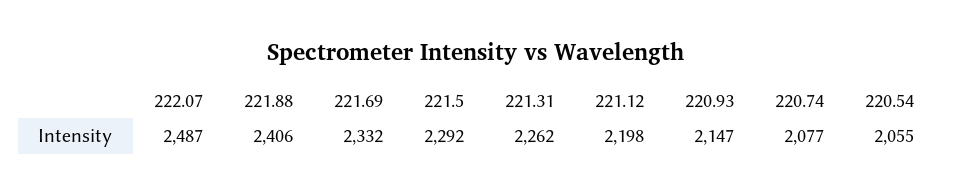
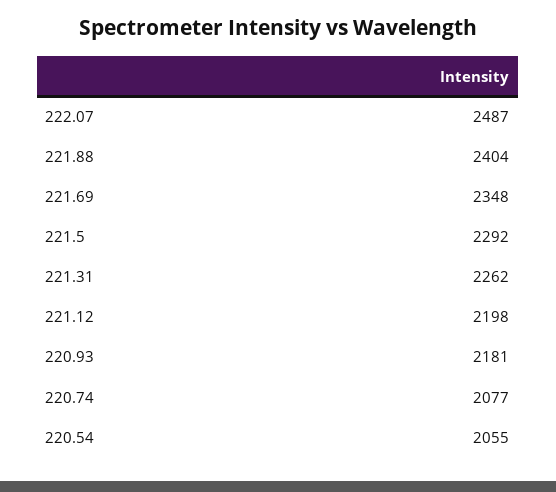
221.88: 2406 -> 2404
221.69: 2332 -> 2348
220.93: 2147 -> 2181

